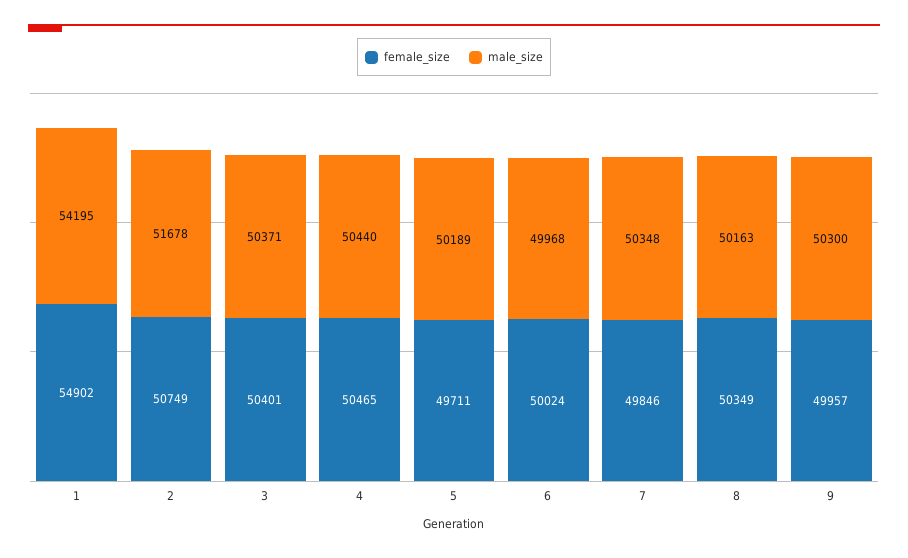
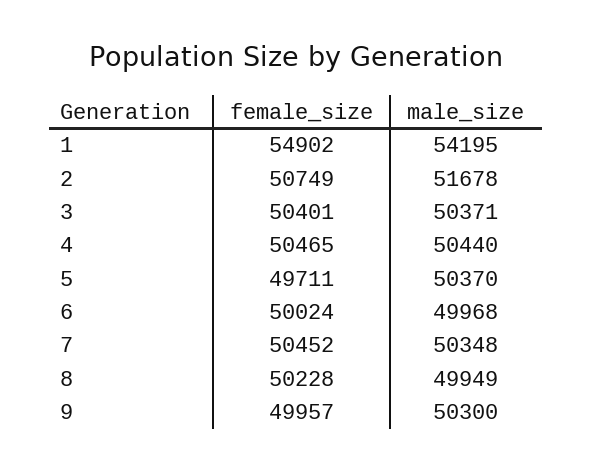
male_size, 5: 50189 -> 50370
female_size, 7: 49846 -> 50452
female_size, 8: 50349 -> 50228
male_size, 8: 50163 -> 49949

